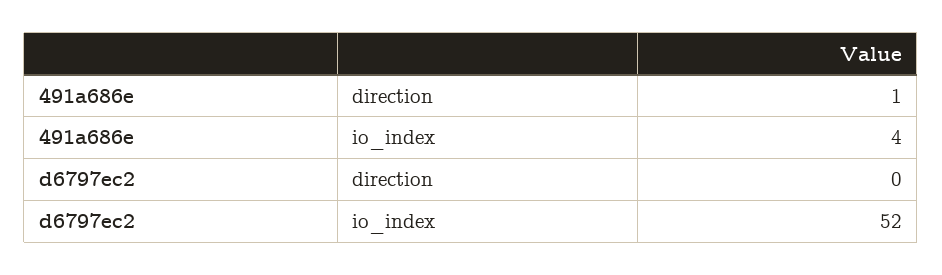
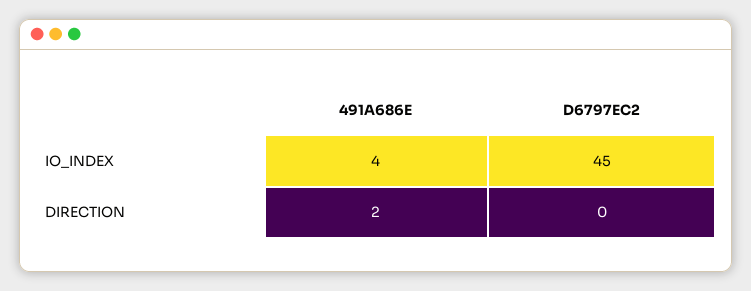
491a686e, direction: 1 -> 2
d6797ec2, io_index: 52 -> 45

